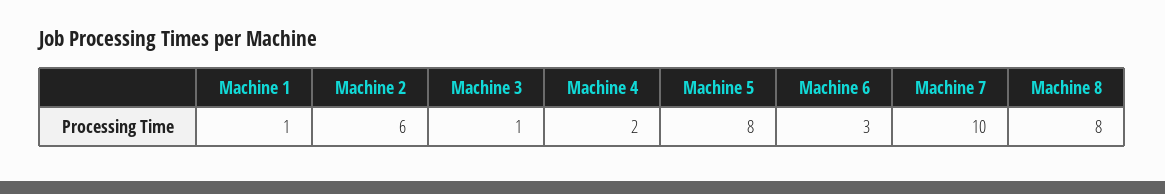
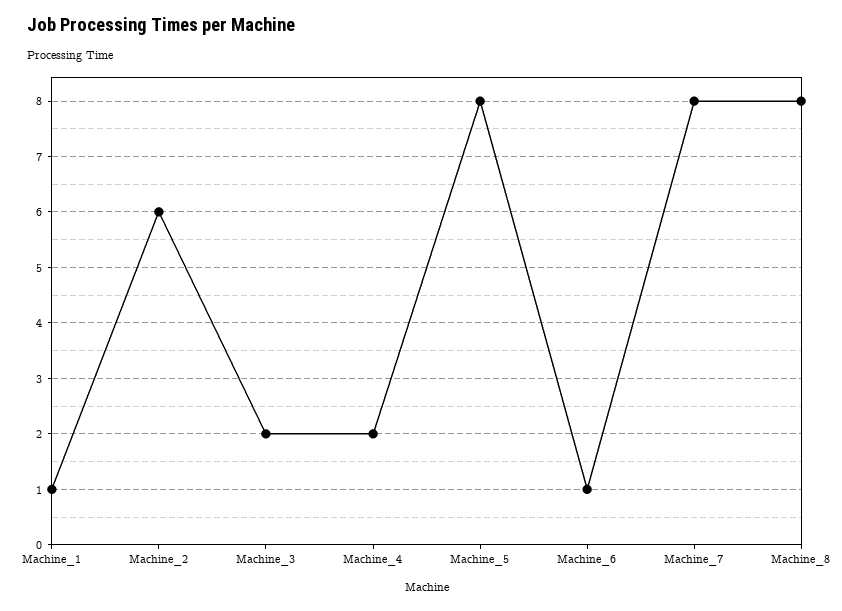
Machine 3: 1 -> 2
Machine 6: 3 -> 1
Machine 7: 10 -> 8

